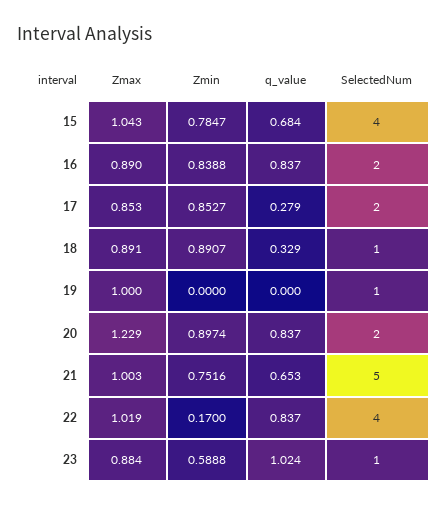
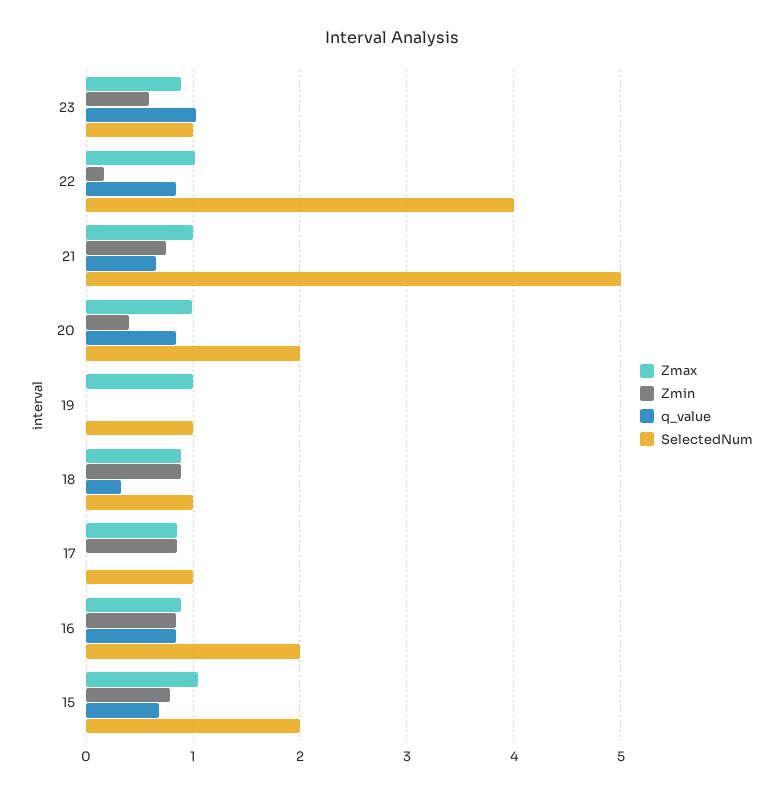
SelectedNum, 15: 4 -> 2
q_value, 17: 0.279 -> 0
SelectedNum, 17: 2 -> 1
Zmax, 20: 1.229 -> 1
Zmin, 20: 0.8974 -> 0.4

